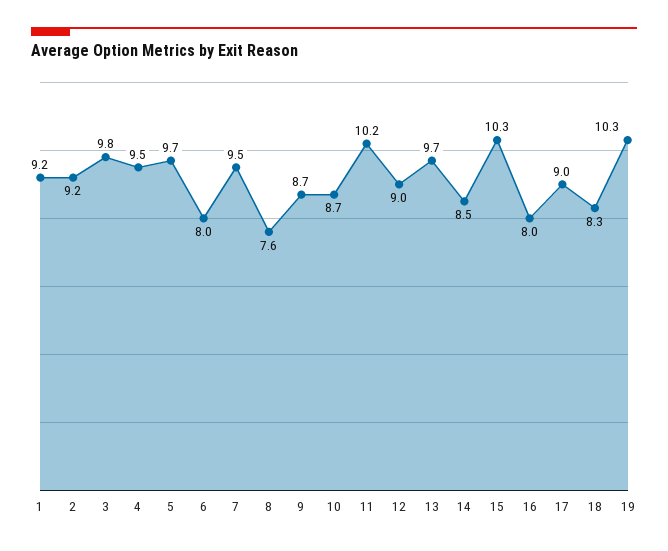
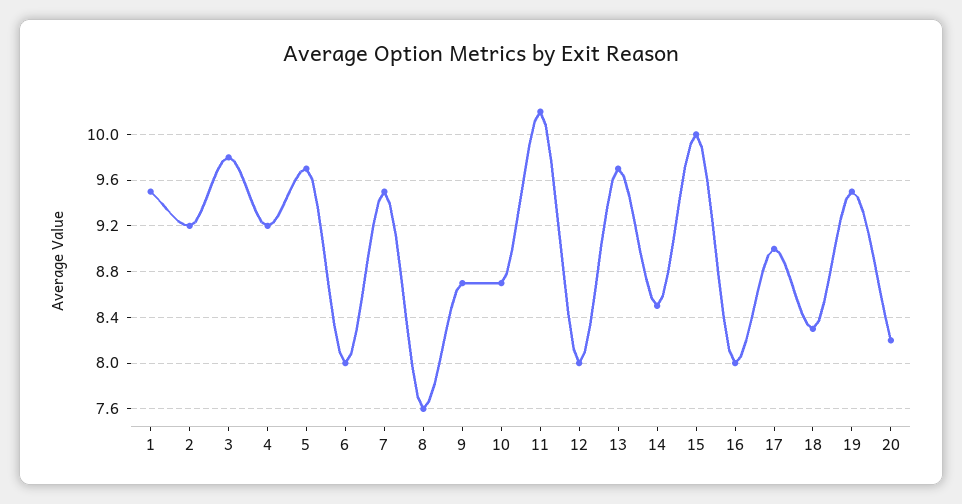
1: 9.2 -> 9.5
4: 9.5 -> 9.2
12: 9 -> 8
15: 10.3 -> 10
19: 10.3 -> 9.5
20: none -> 8.2

